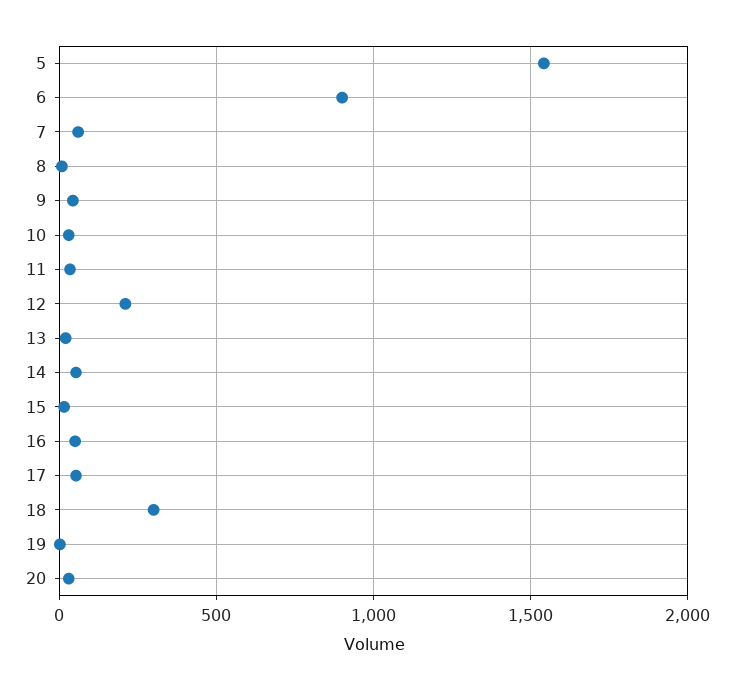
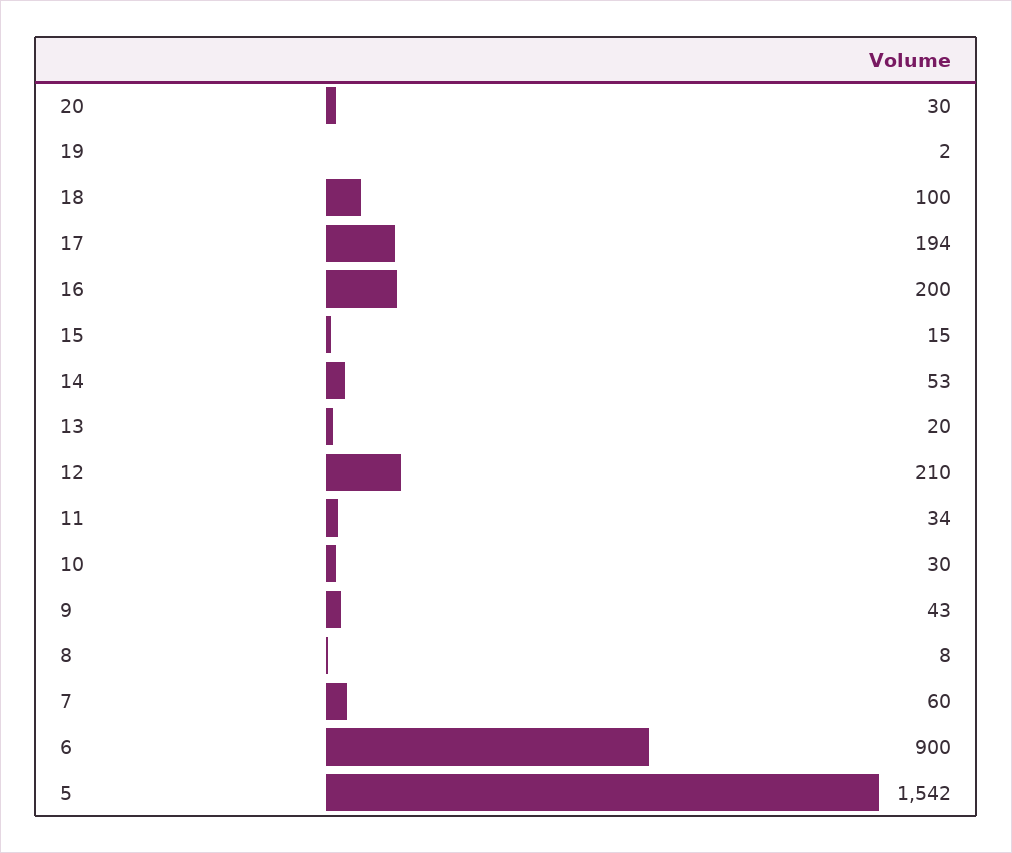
16: 50 -> 200
17: 50 -> 194
18: 300 -> 100

